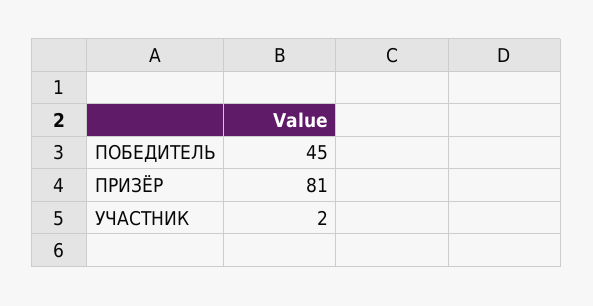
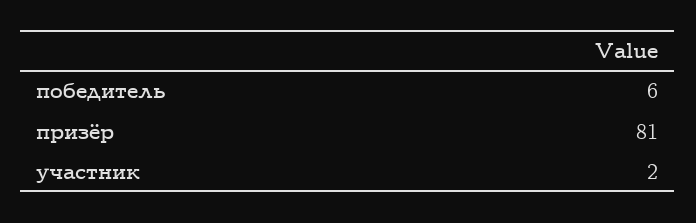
ПОБЕДИТЕЛЬ: 45 -> 6

